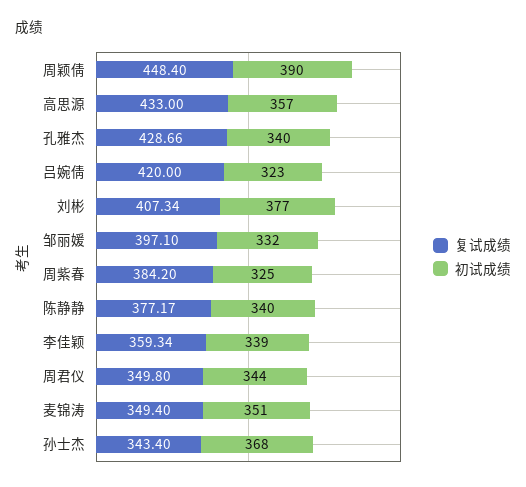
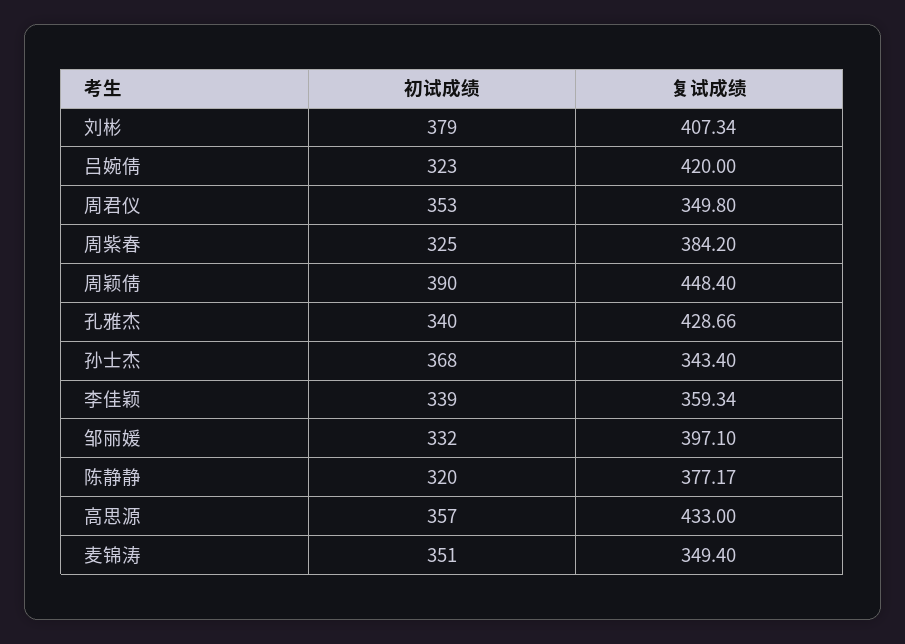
初试成绩, 刘彬: 377 -> 379
初试成绩, 陈静静: 340 -> 320
初试成绩, 周君仪: 344 -> 353

